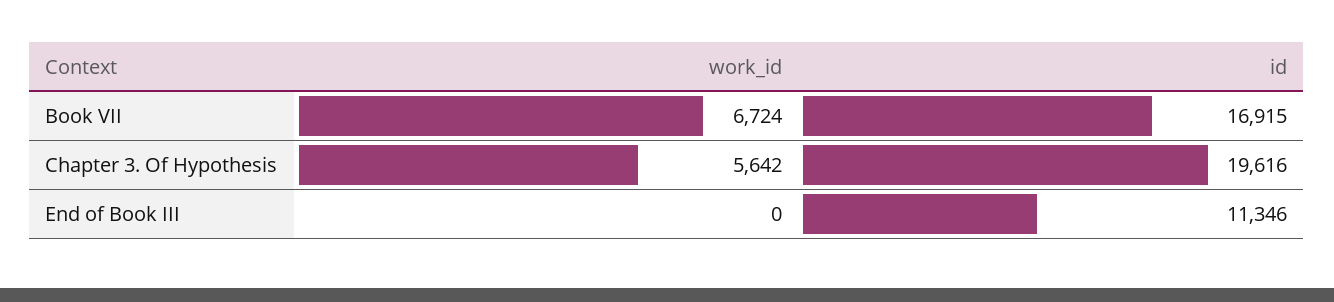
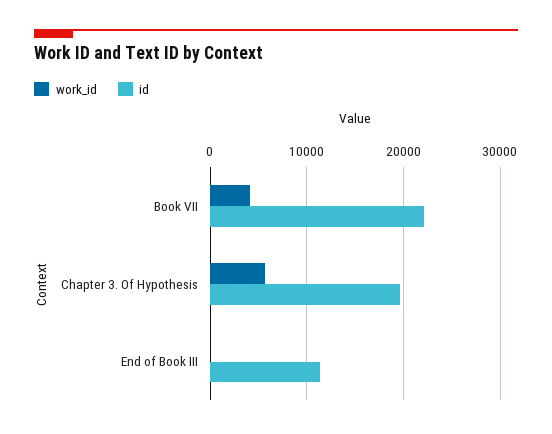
work_id, Book VII: 6724 -> 4000
id, Book VII: 16915 -> 22000

